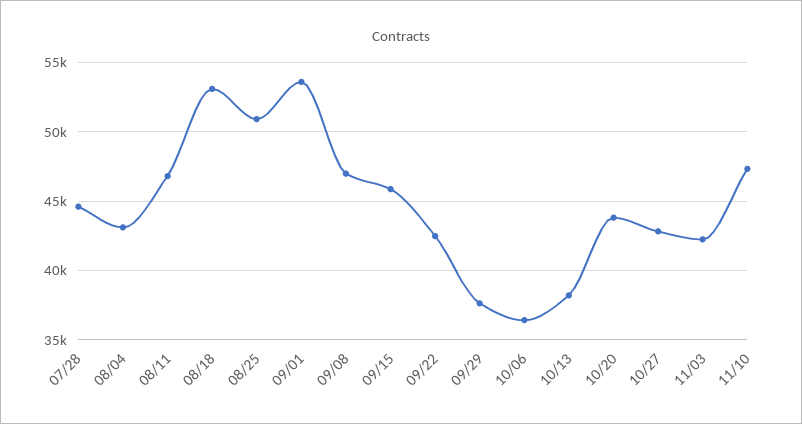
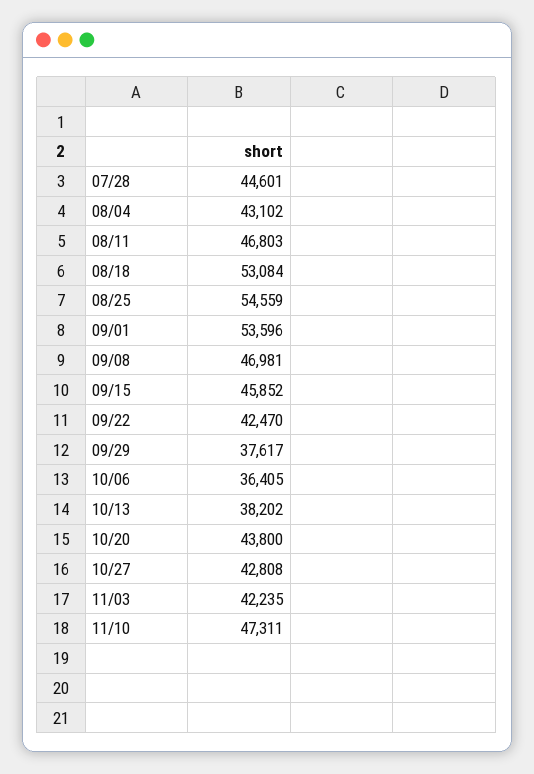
08/25: 51000 -> 54559

